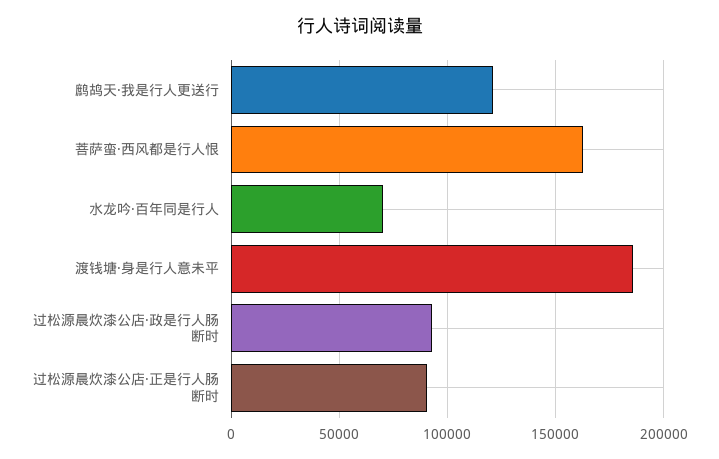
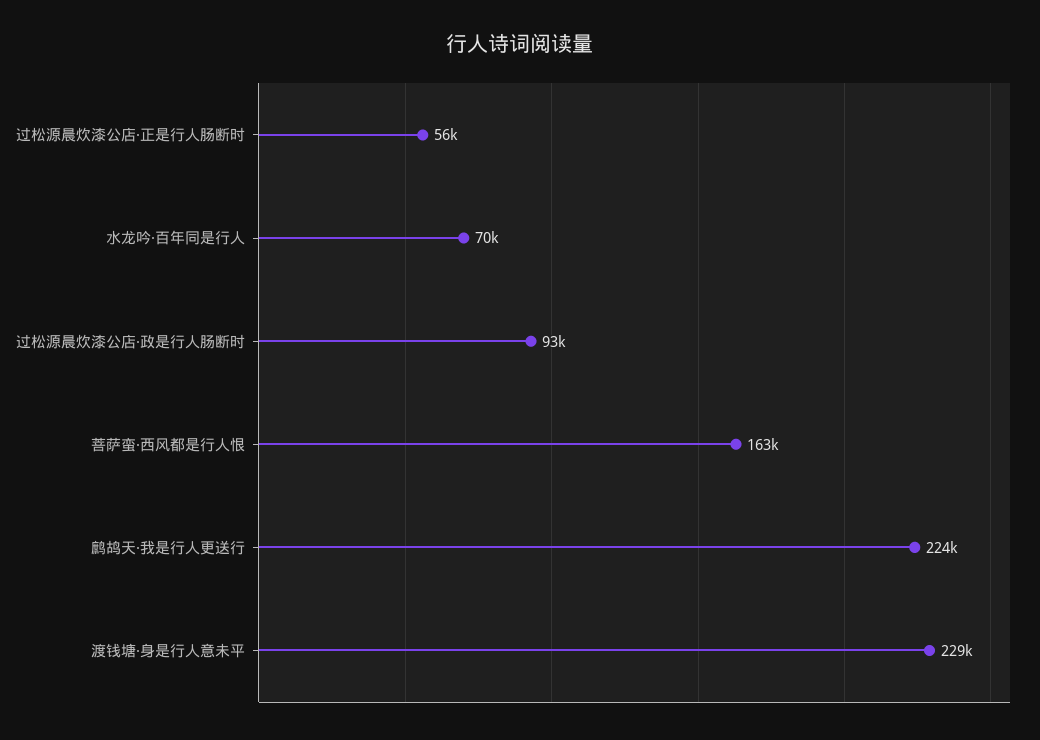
鹧鸪天·我是行人更送行: 120000 -> 224000
渡钱塘·身是行人意未平: 185000 -> 229000
过松源晨炊漆公店·正是行人肠断时: 90000 -> 56000

